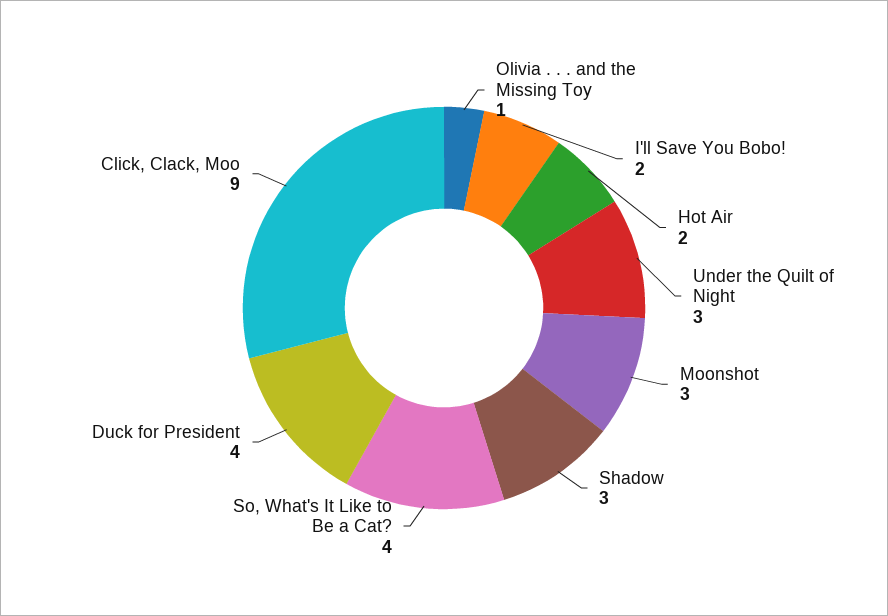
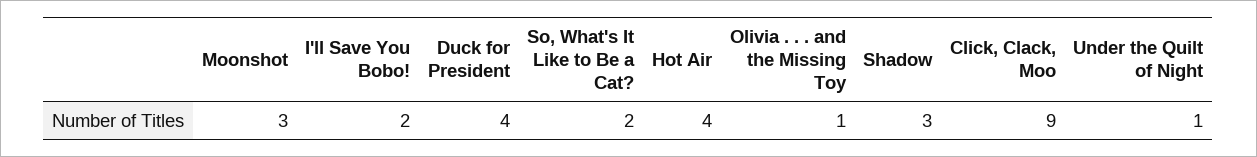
Hot Air: 2 -> 4
Under the Quilt of Night: 3 -> 1
So, What's It Like to Be a Cat?: 4 -> 2

